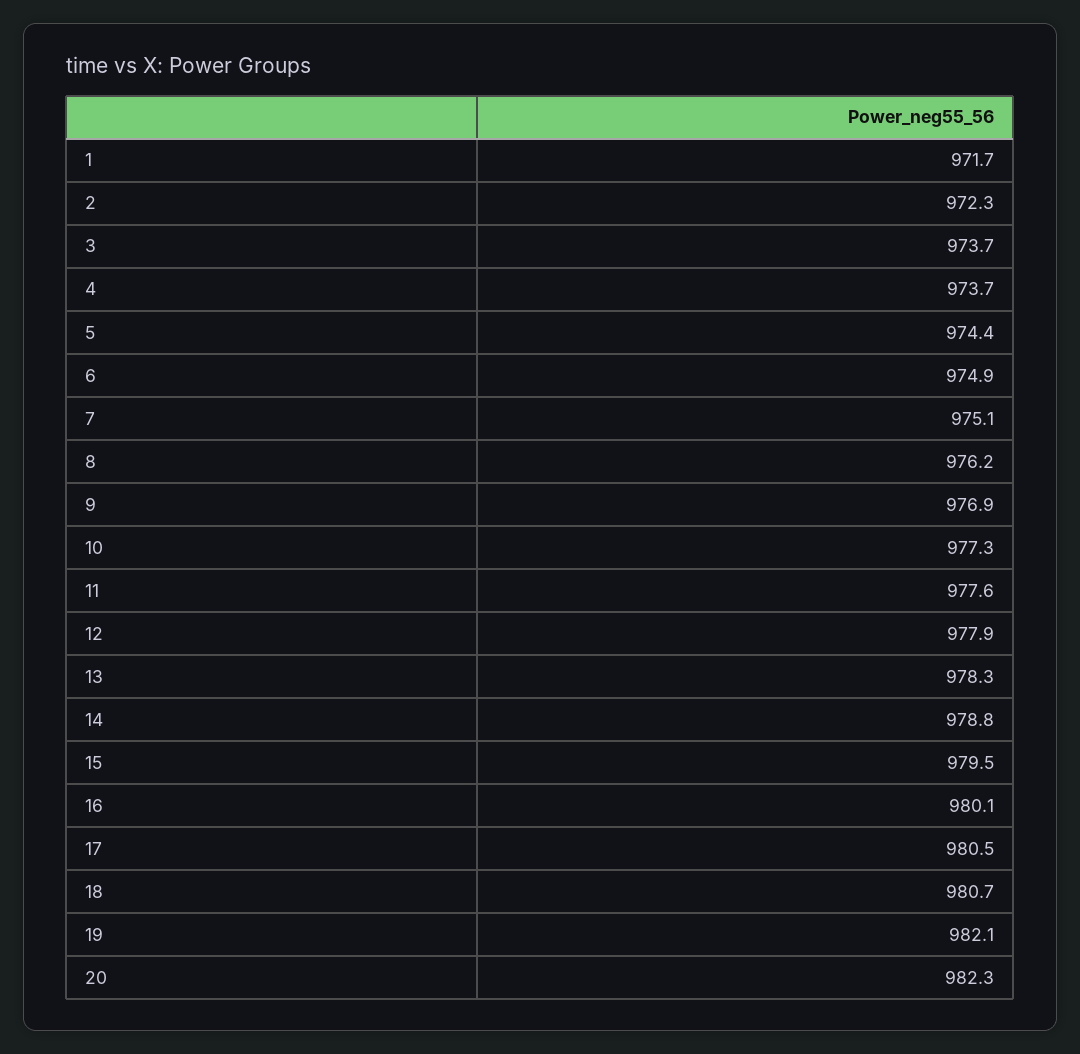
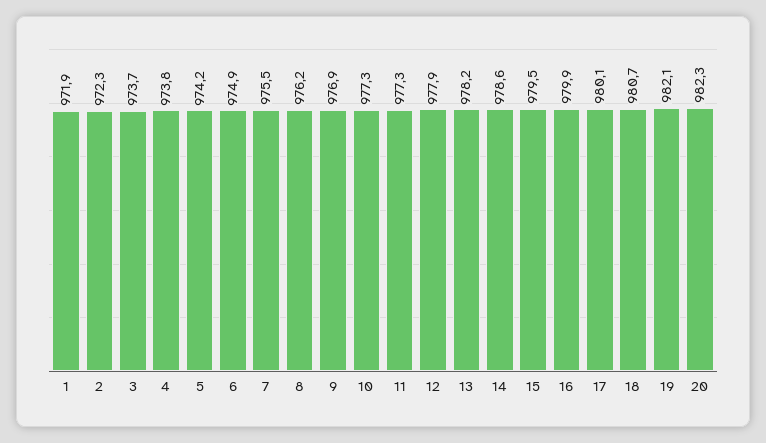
1: 971.7 -> 971.9
4: 973.7 -> 973.8
5: 974.4 -> 974.2
7: 975.1 -> 975.5
11: 977.6 -> 977.3
13: 978.3 -> 978.2
14: 978.8 -> 978.6
16: 980.1 -> 979.9
17: 980.5 -> 980.1

